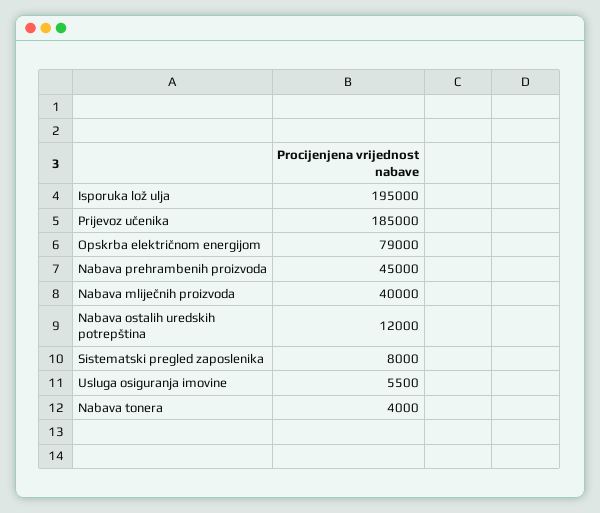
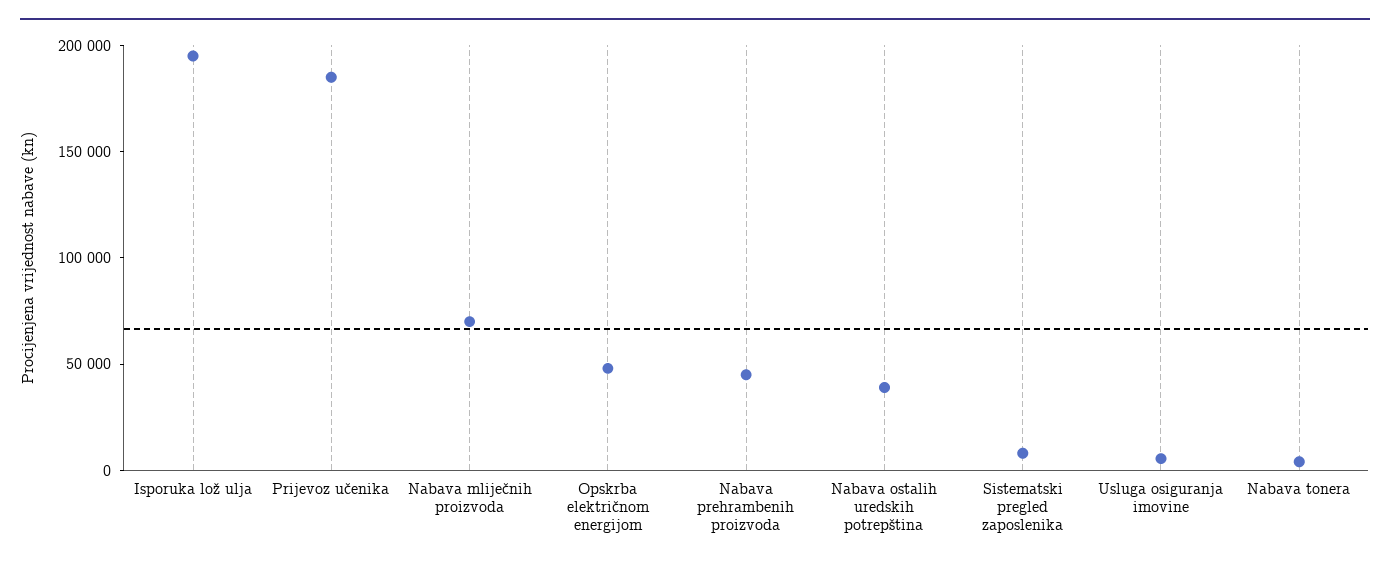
Opskrba električnom energijom: 79000 -> 50000
Nabava mliječnih proizvoda: 40000 -> 70000
Nabava ostalih uredskih potrepština: 12000 -> 40000

